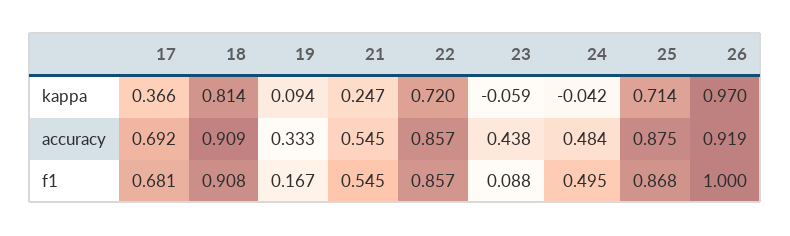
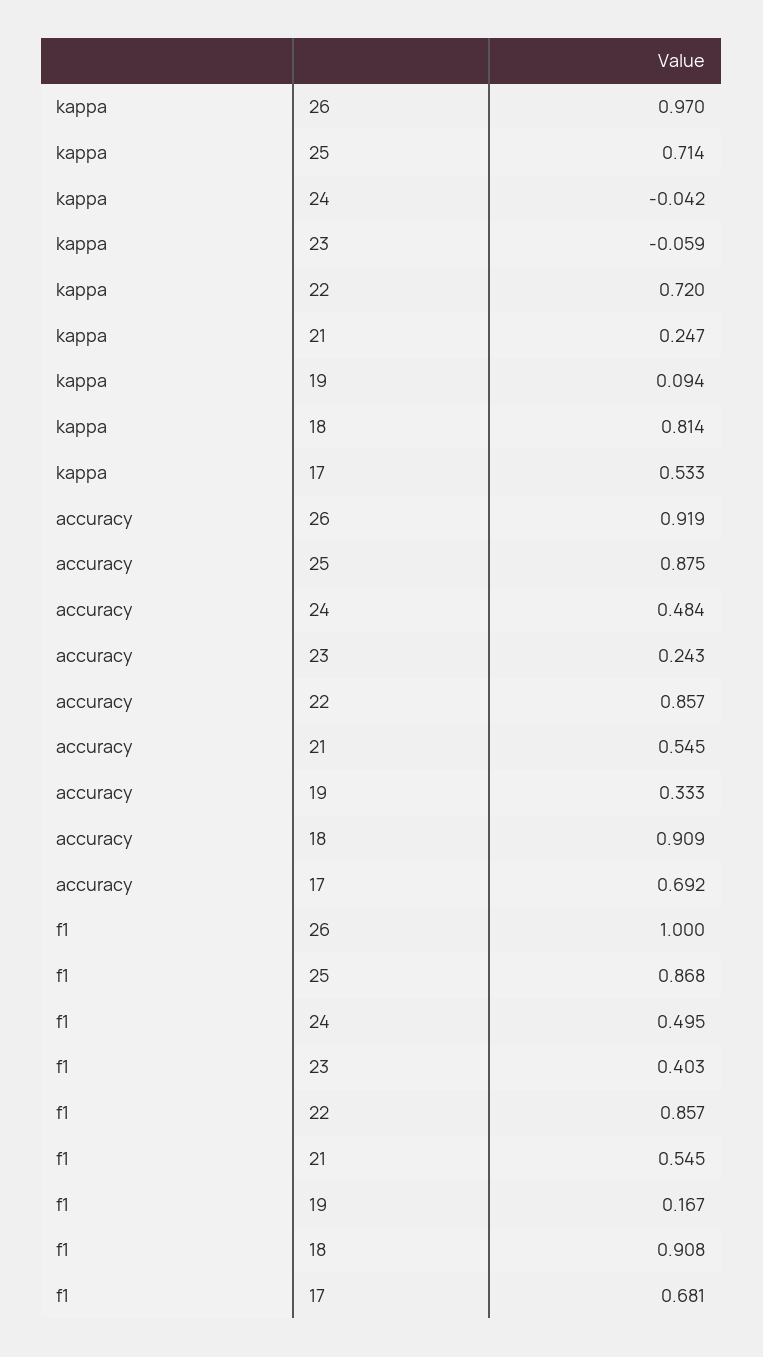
17, kappa: 0.366 -> 0.533
23, accuracy: 0.438 -> 0.243
23, f1: 0.088 -> 0.403

